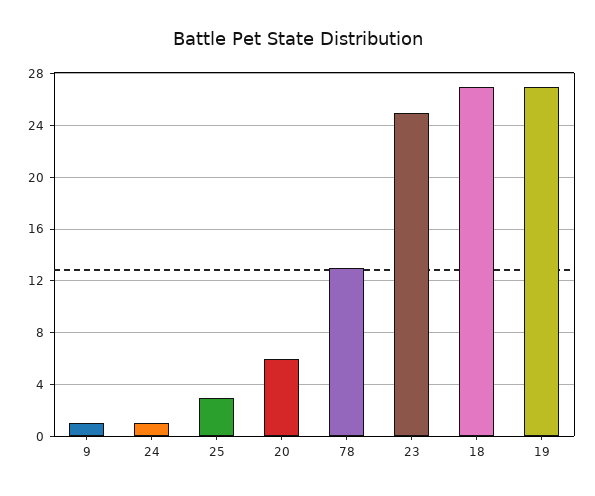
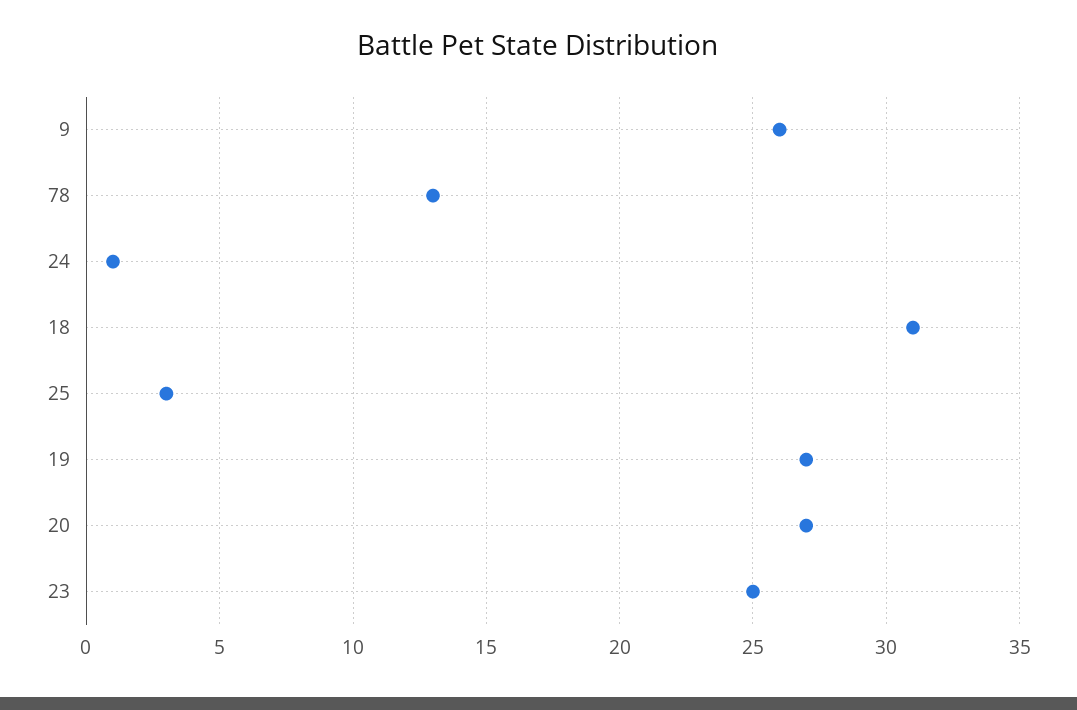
9: 1 -> 26
20: 6 -> 27
18: 27 -> 31

